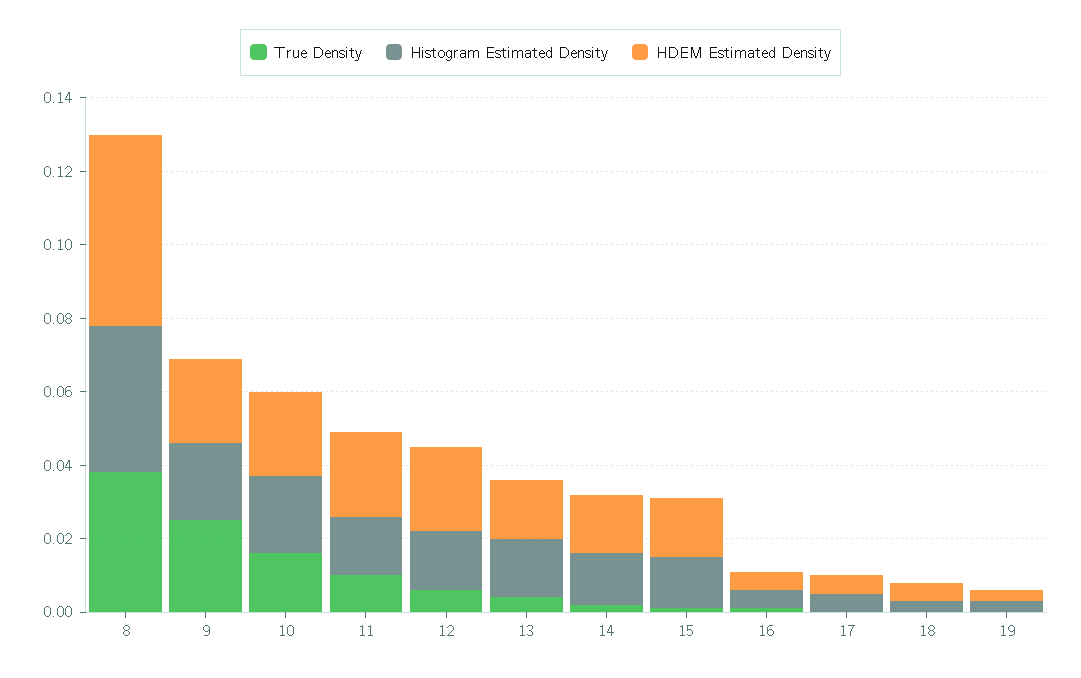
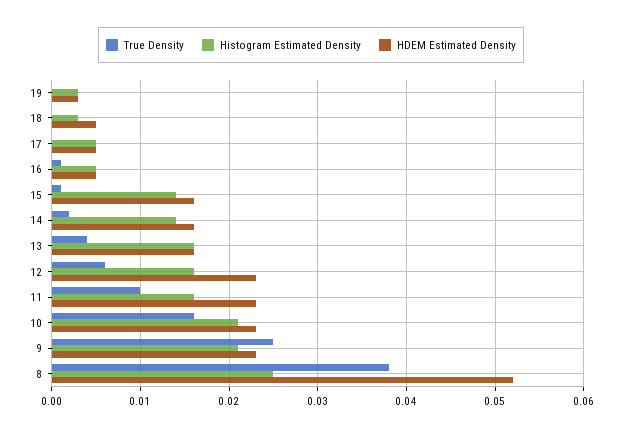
Histogram Estimated Density, 8: 0.04 -> 0.025

